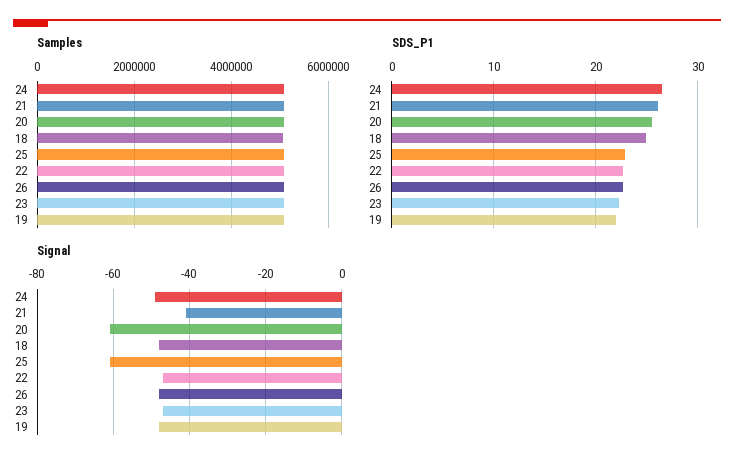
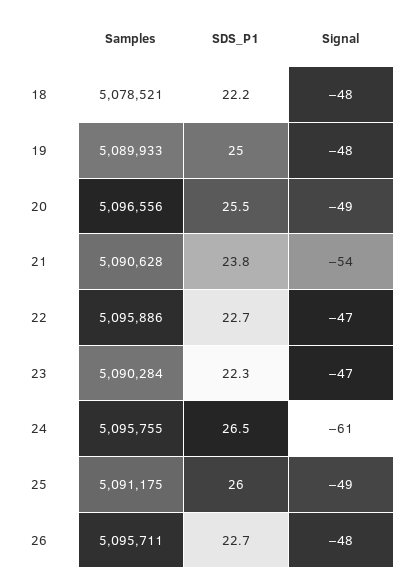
SDS_P1, 21: 26 -> 23.8
SDS_P1, 18: 25 -> 22.2
SDS_P1, 25: 23 -> 26
SDS_P1, 19: 22 -> 25
Signal, 24: -50 -> -61
Signal, 21: -40 -> -54
Signal, 20: -60 -> -49
Signal, 25: -60 -> -49

